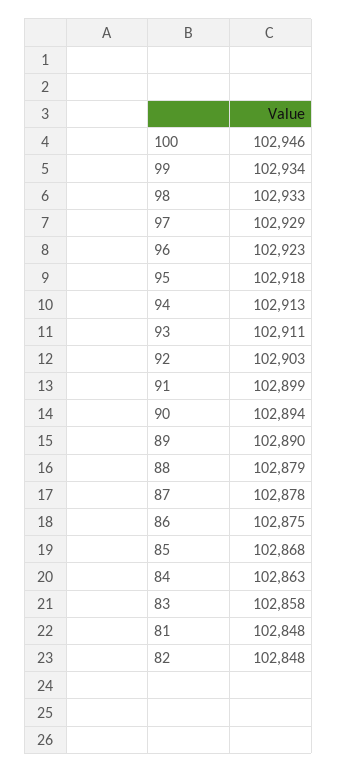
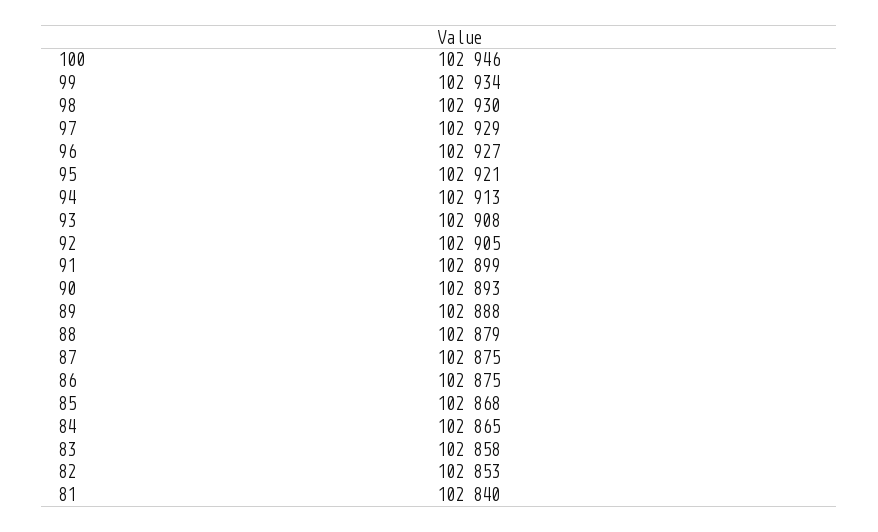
98: 102933 -> 102930
96: 102923 -> 102927
95: 102918 -> 102921
93: 102911 -> 102908
92: 102903 -> 102905
90: 102894 -> 102893
89: 102890 -> 102888
87: 102878 -> 102875
84: 102863 -> 102865
81: 102848 -> 102840
82: 102848 -> 102853

